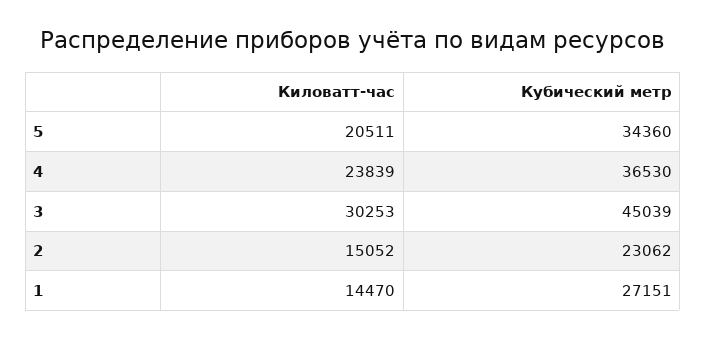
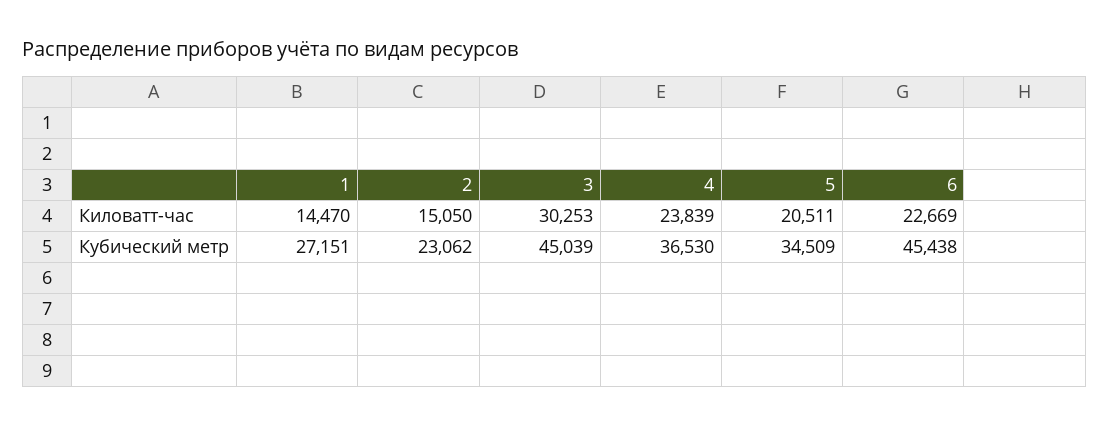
Кубический метр, 5: 34360 -> 34509
Киловатт-час, 2: 15052 -> 15050
Киловатт-час, 6: none -> 22669
Кубический метр, 6: none -> 45438

